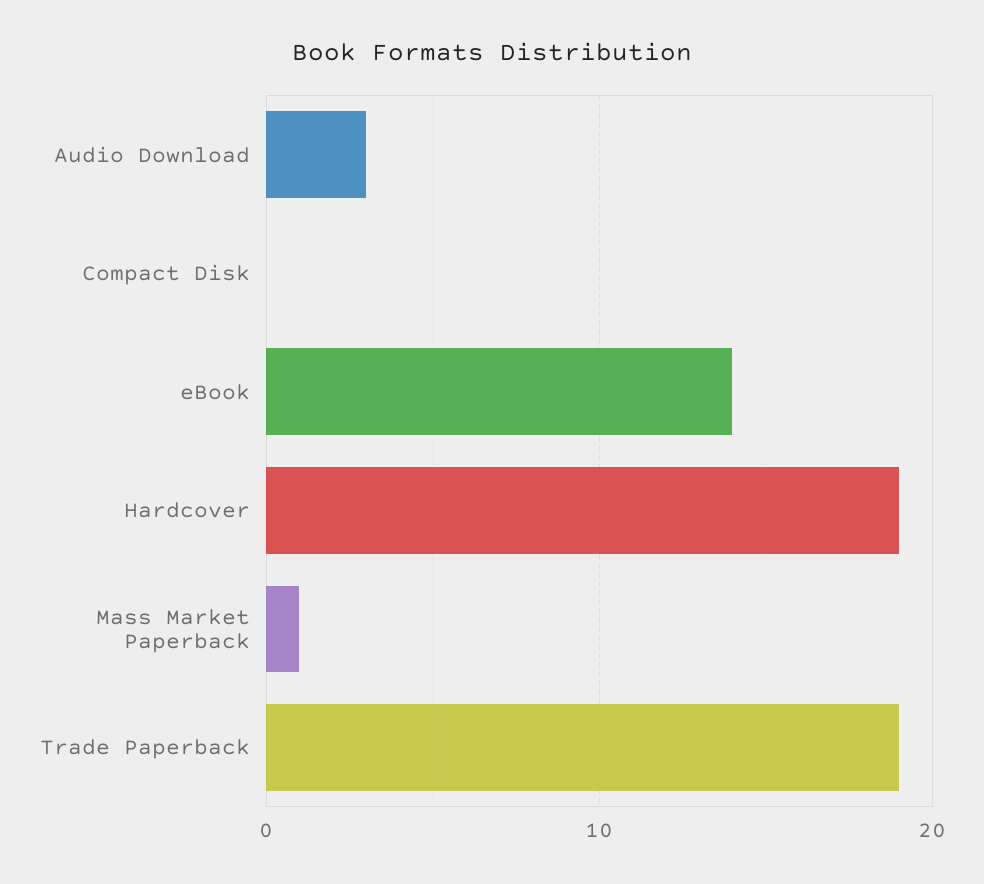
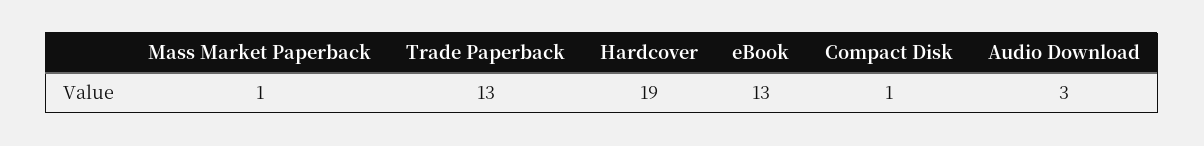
Compact Disk: 0 -> 1
eBook: 14 -> 13
Trade Paperback: 19 -> 13

